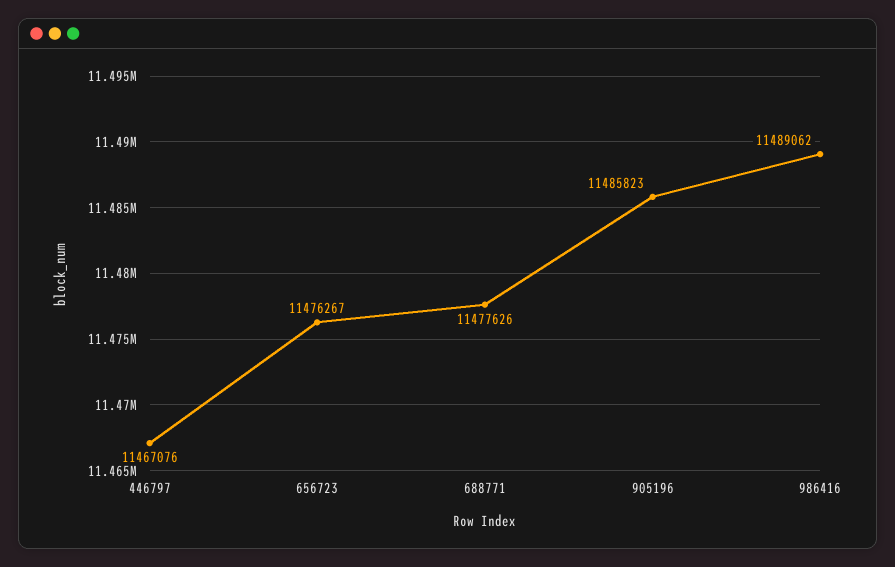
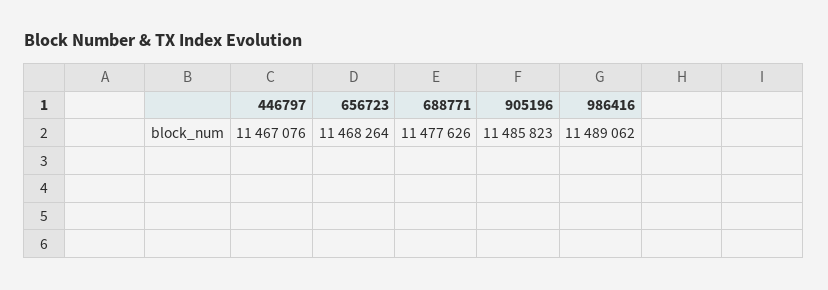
656723: 11476267 -> 11468264

